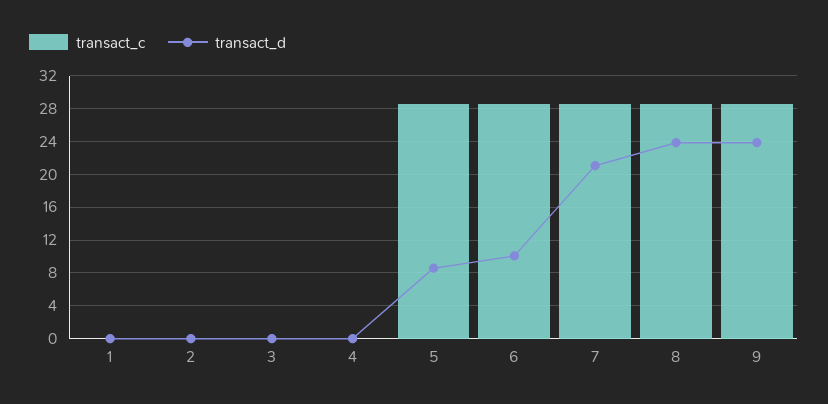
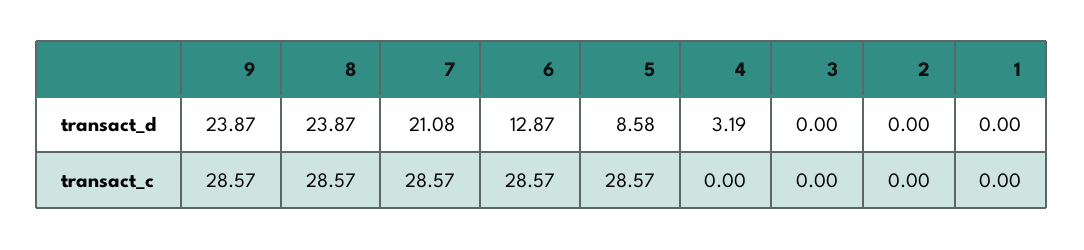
transact_d, 4: 0 -> 3.19
transact_d, 6: 10 -> 12.87

